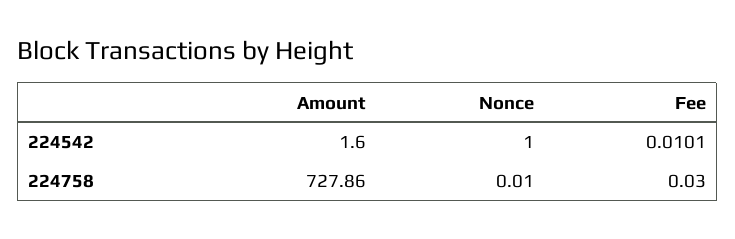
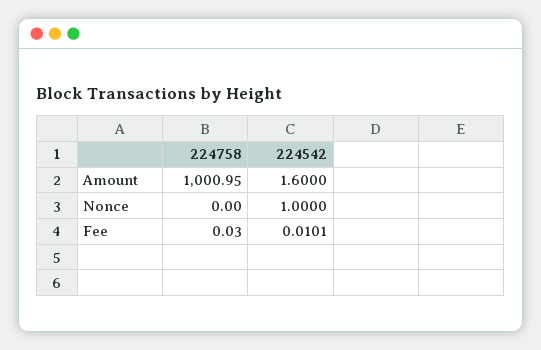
Amount, 224758: 727.86 -> 1000.95
Nonce, 224758: 0.01 -> 0

